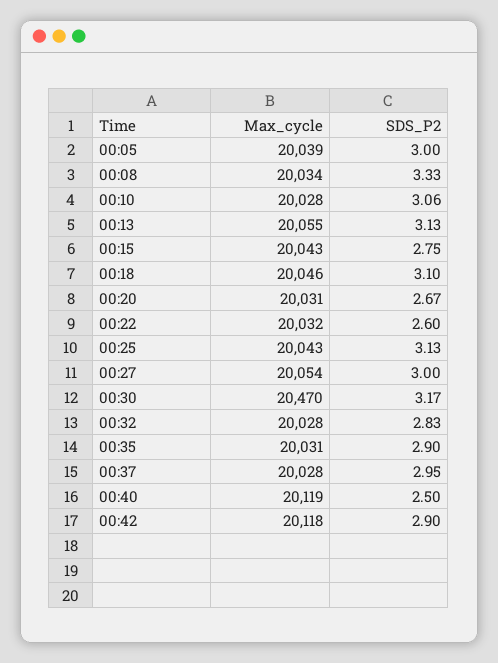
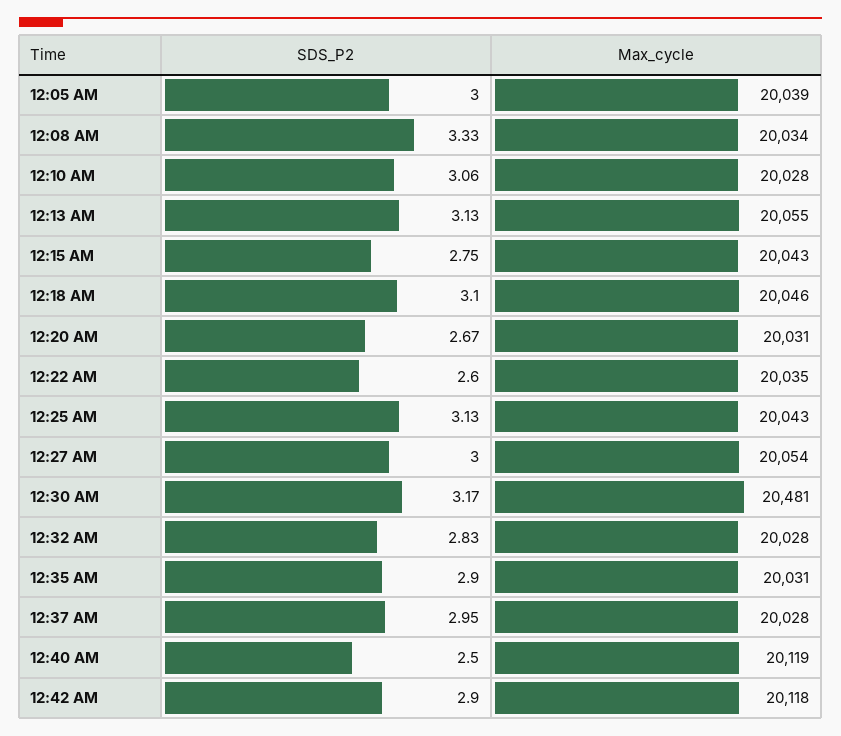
Max_cycle, 00:22: 20032 -> 20035
Max_cycle, 00:30: 20470 -> 20481

